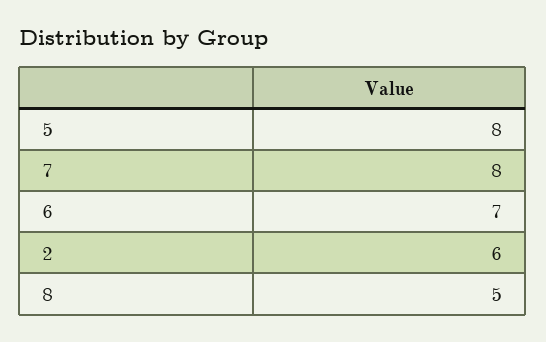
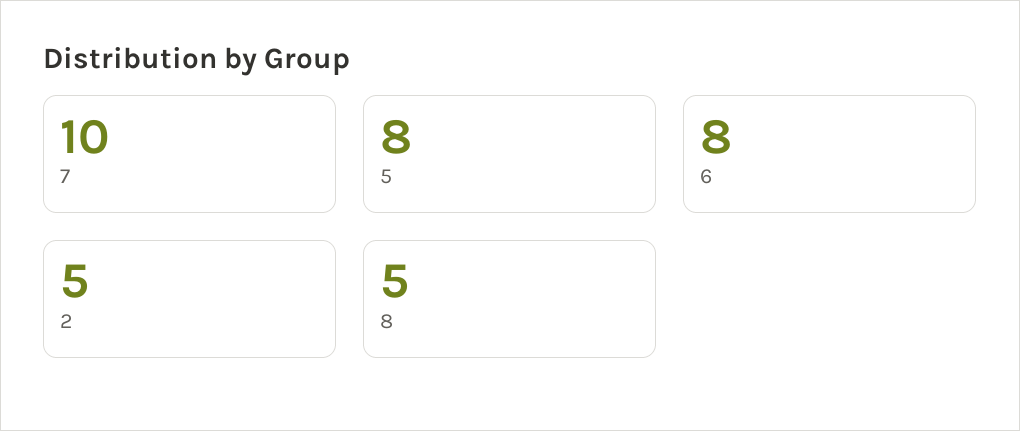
7: 8 -> 10
6: 7 -> 8
2: 6 -> 5

